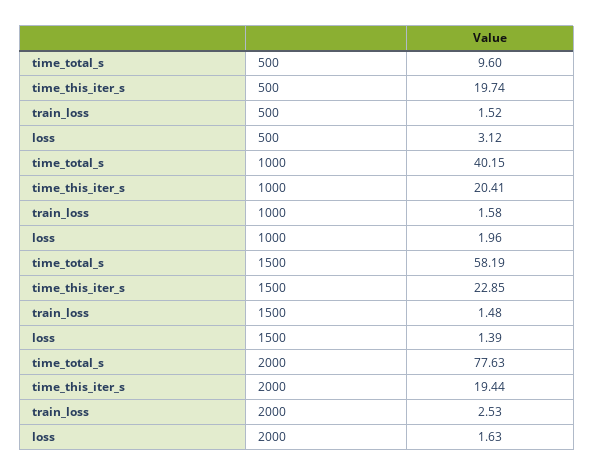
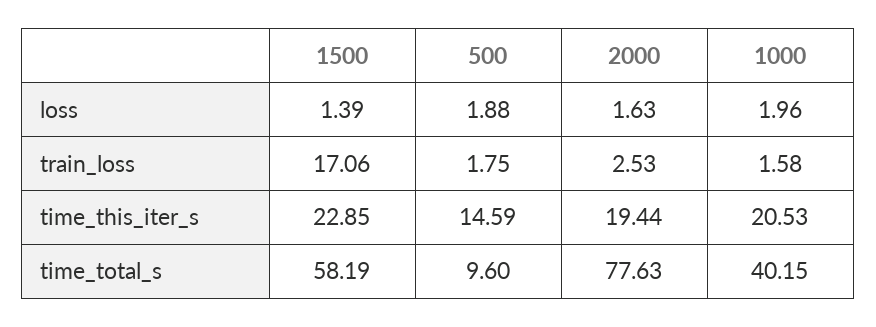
time_this_iter_s, 500: 19.74 -> 14.59
train_loss, 500: 1.52 -> 1.75
loss, 500: 3.12 -> 1.88
time_this_iter_s, 1000: 20.41 -> 20.53
train_loss, 1500: 1.48 -> 17.06

